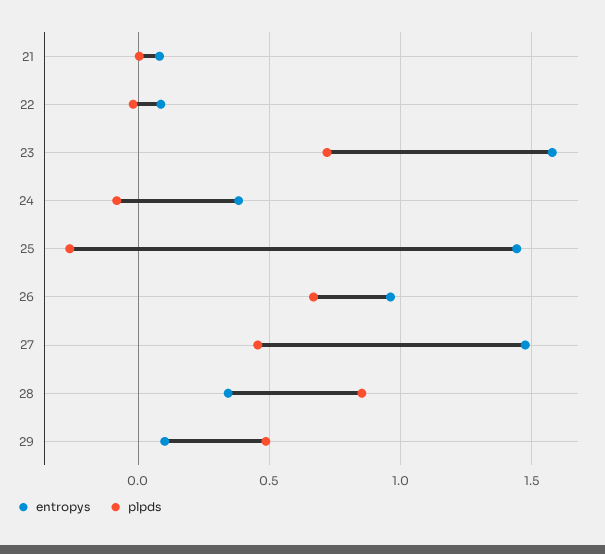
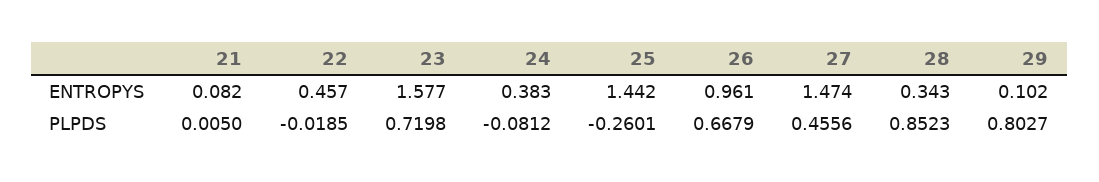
entropys, 22: 0.1 -> 0.457
plpds, 29: 0.5 -> 0.8027

